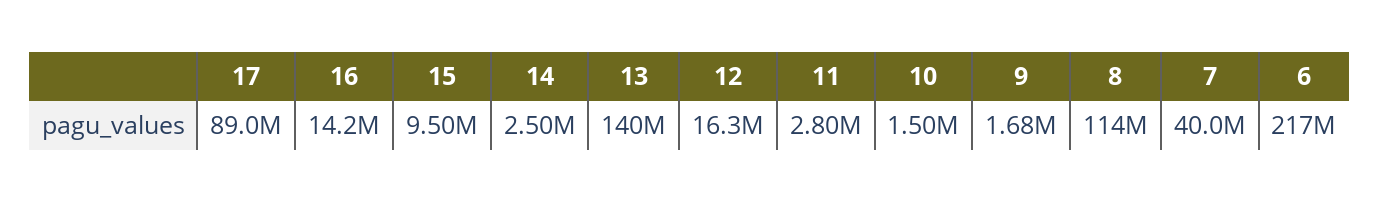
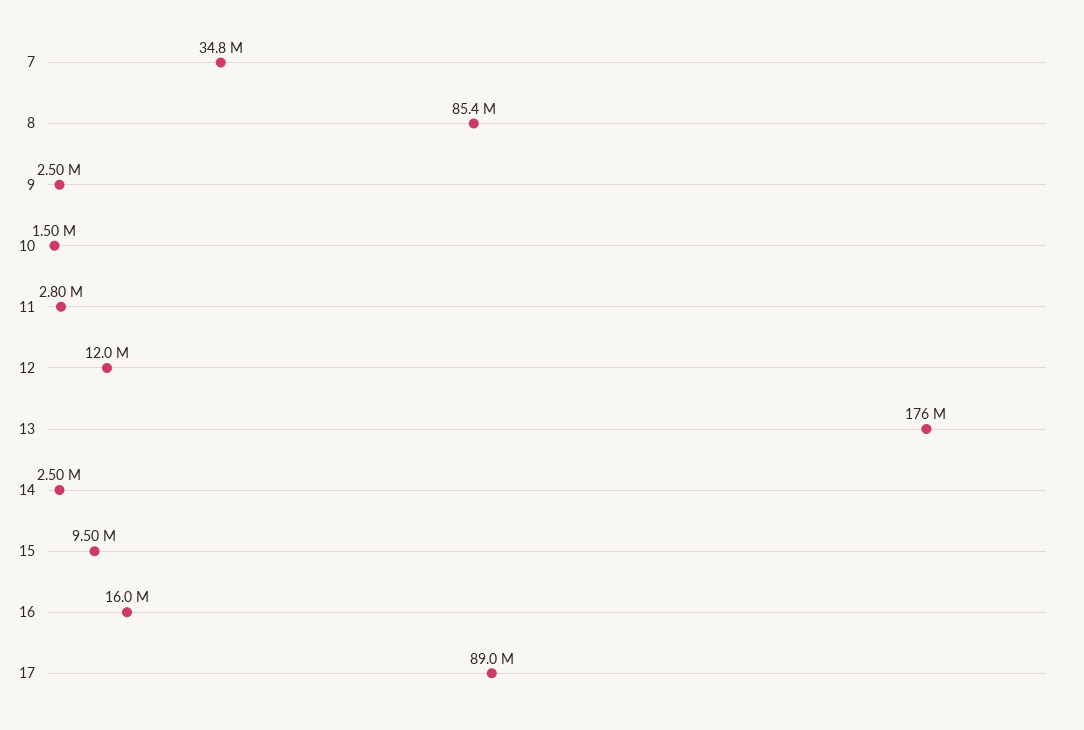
16: 14200000 -> 16000000
13: 140000000 -> 176000000
12: 16300000 -> 12000000
9: 1680000 -> 2500000
8: 114000000 -> 85400000
7: 40000000 -> 34800000
6: 217000000 -> none

